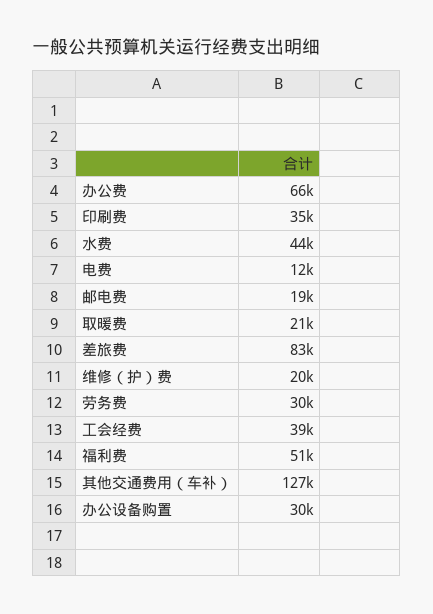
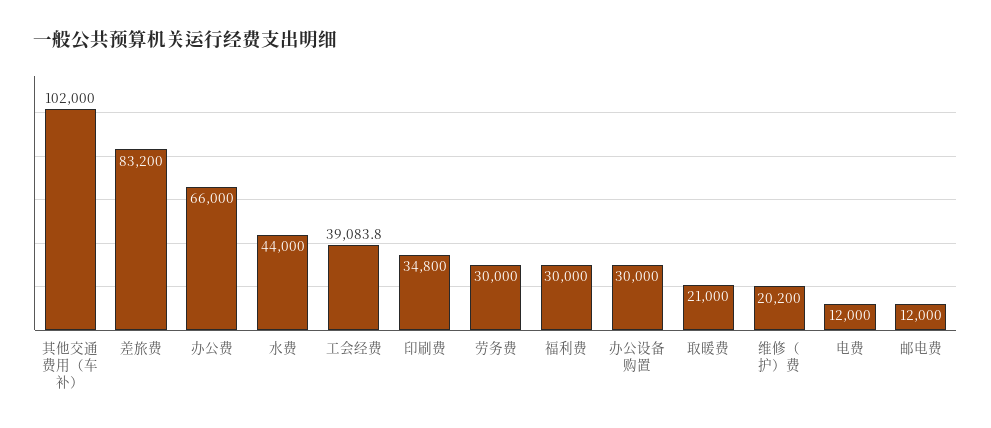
邮电费: 19000 -> 12000
福利费: 51000 -> 30000
其他交通费用（车补）: 127000 -> 102000

